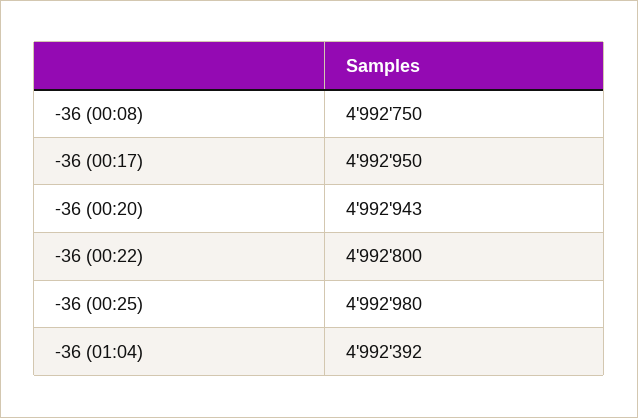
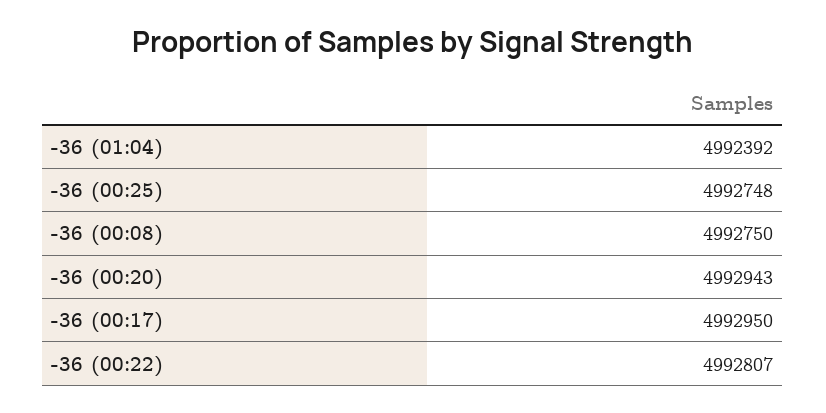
-36 (00:22): 4992800 -> 4992807
-36 (00:25): 4992980 -> 4992748

